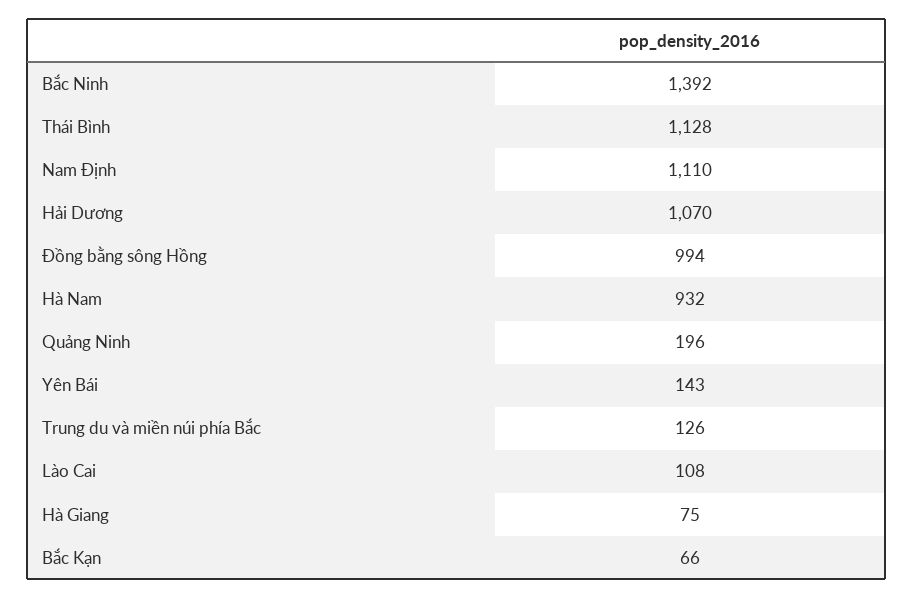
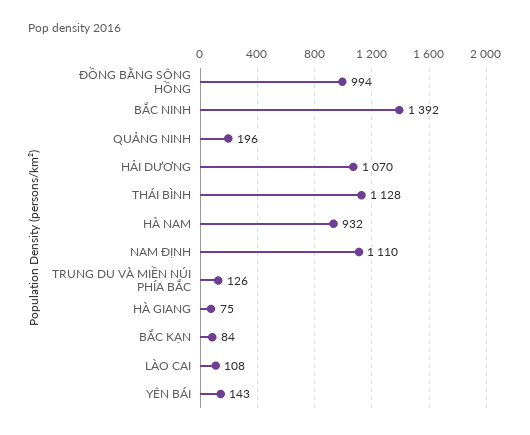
Bắc Kạn: 66 -> 84

